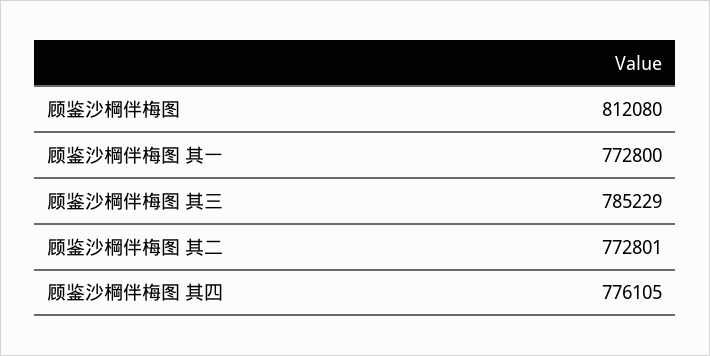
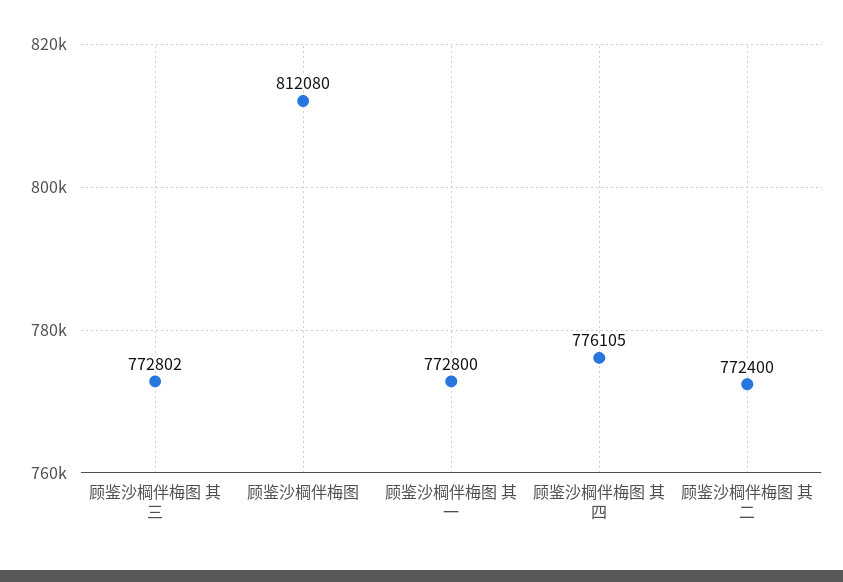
顾鉴沙棡伴梅图 其三: 785229 -> 772802
顾鉴沙棡伴梅图 其二: 772801 -> 772400

